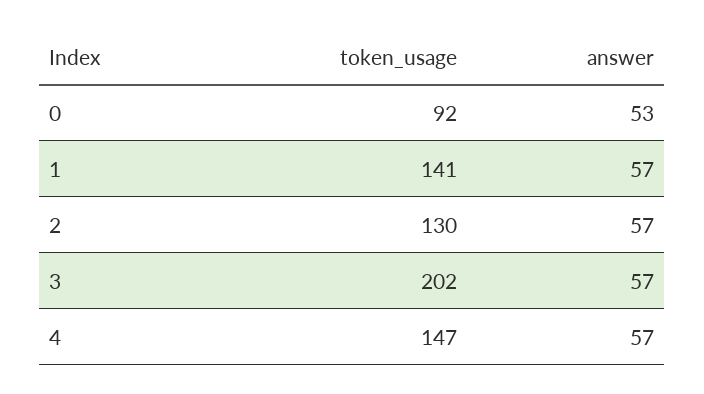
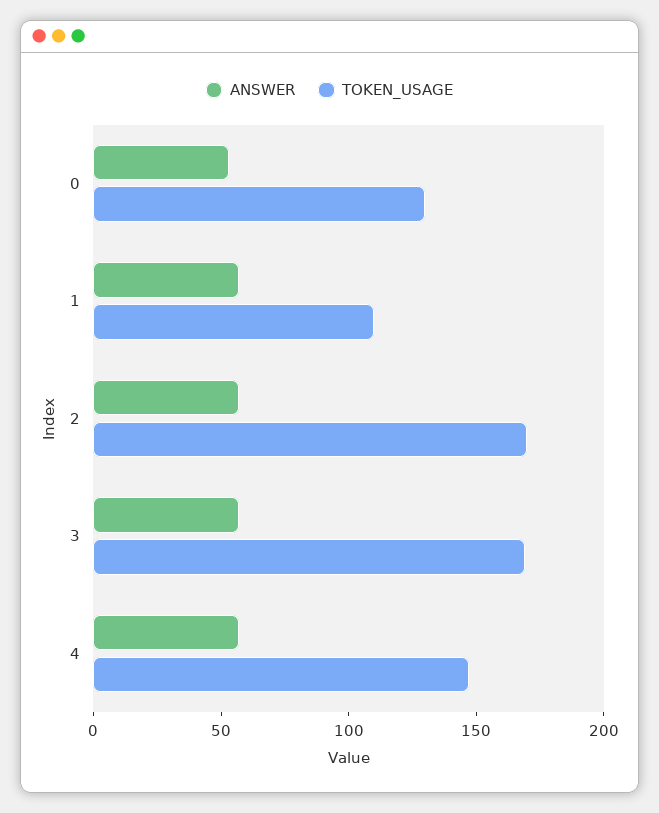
token_usage, 0: 92 -> 130
token_usage, 1: 141 -> 110
token_usage, 2: 130 -> 170
token_usage, 3: 202 -> 170

